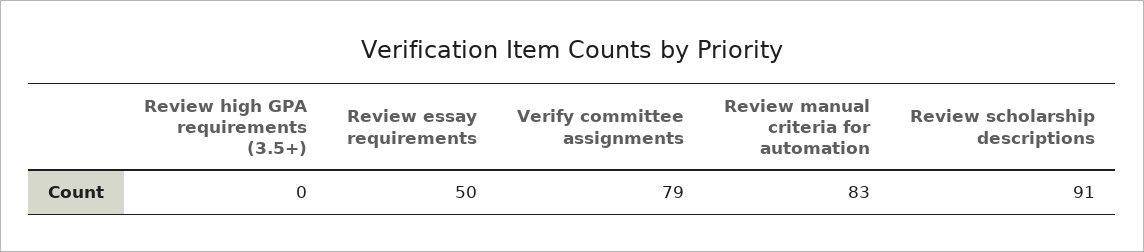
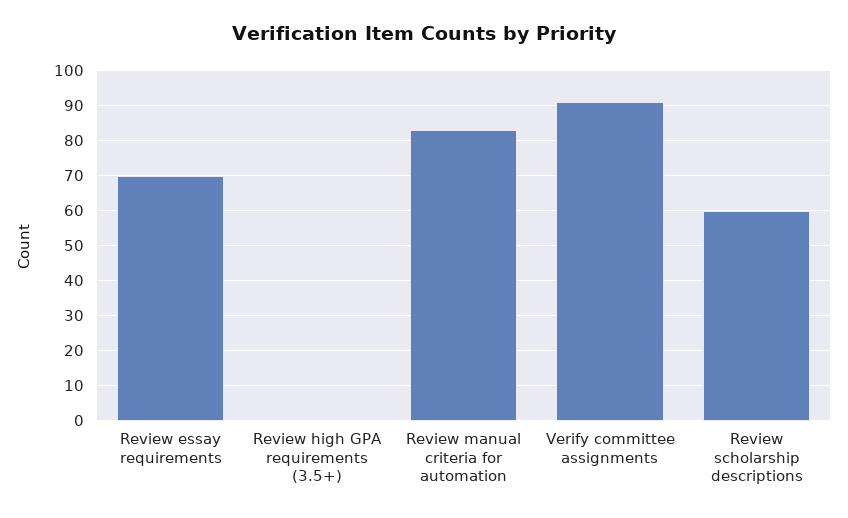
Review essay requirements: 50 -> 70
Verify committee assignments: 79 -> 90
Review scholarship descriptions: 91 -> 60

